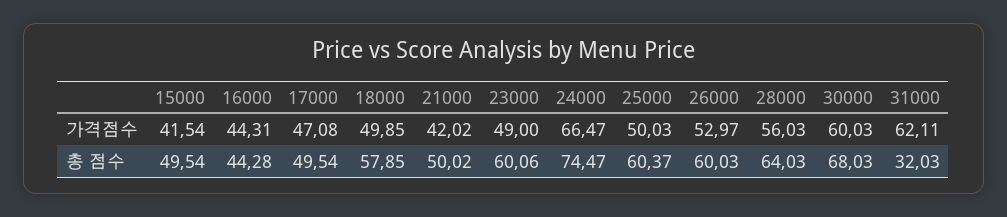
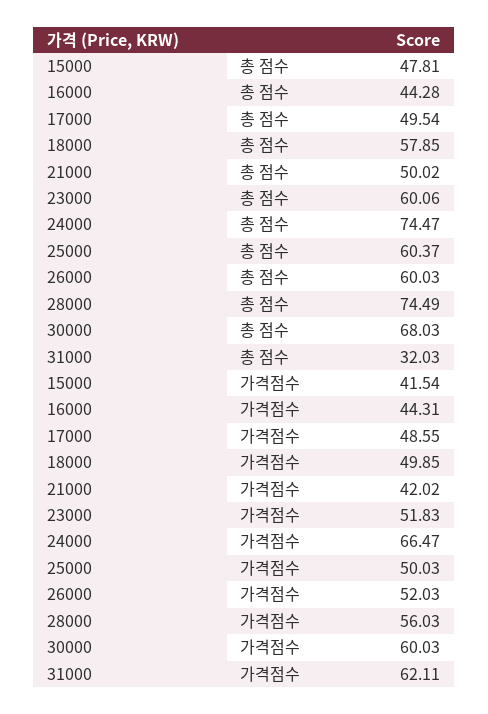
17000, 가격점수: 47.08 -> 48.55
23000, 가격점수: 49 -> 51.83
26000, 가격점수: 52.97 -> 52.03
15000, 총 점수: 49.54 -> 47.81
28000, 총 점수: 64.03 -> 74.49

